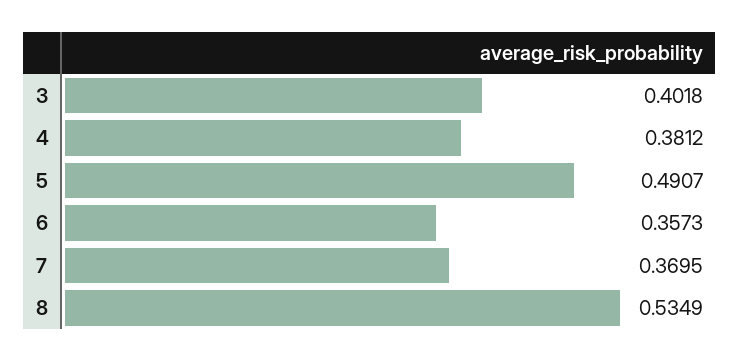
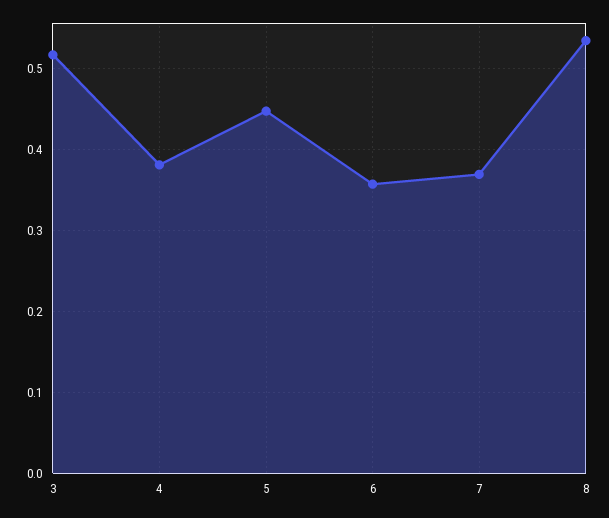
3: 0.4018 -> 0.52
5: 0.4907 -> 0.45

